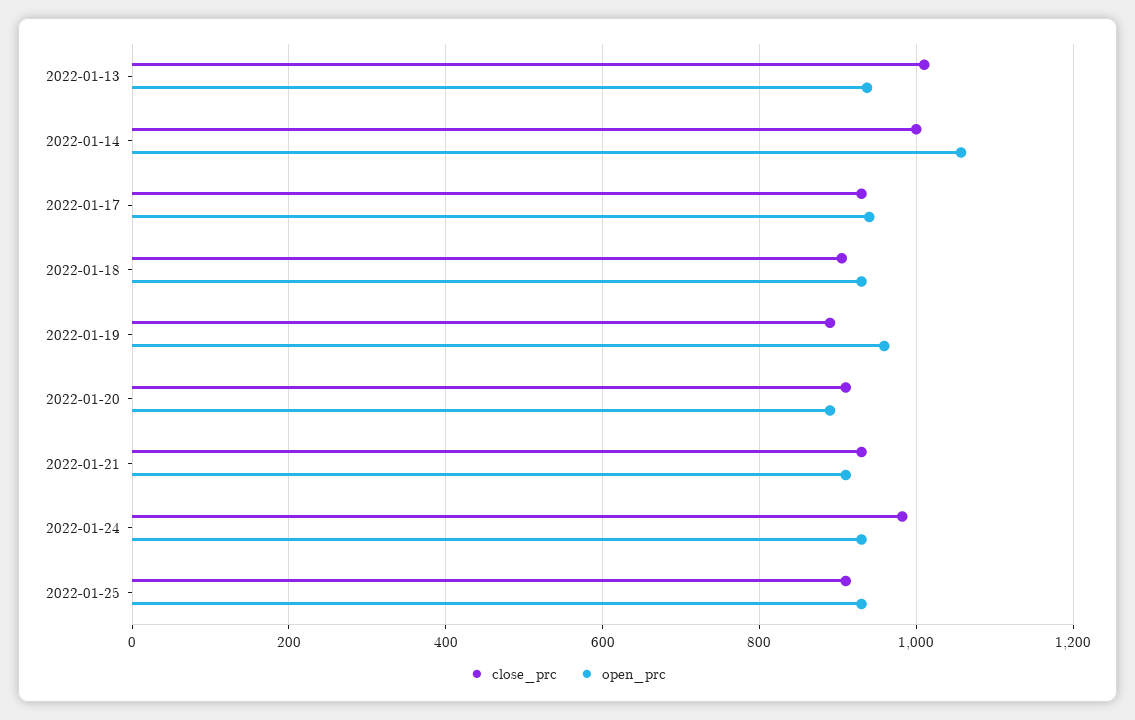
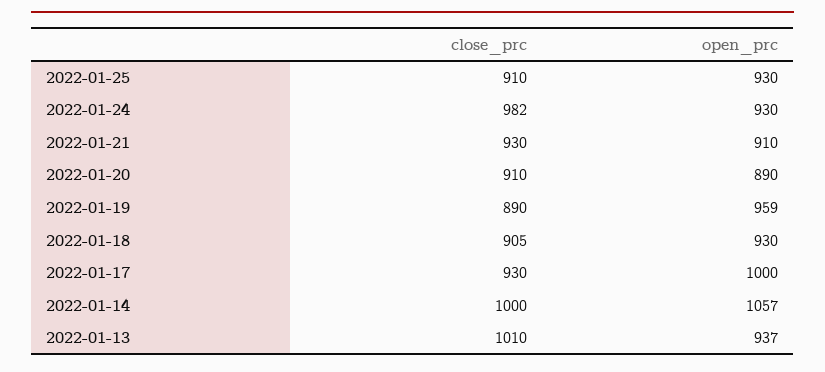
open_prc, 2022-01-17: 940 -> 1000

